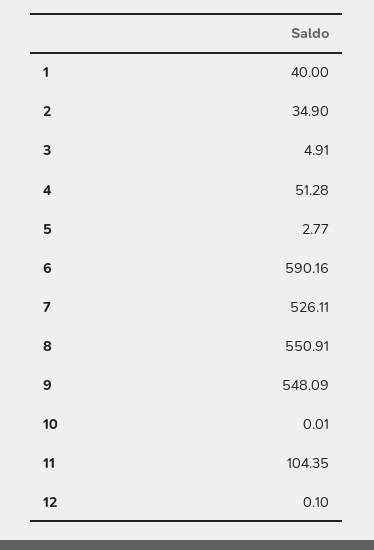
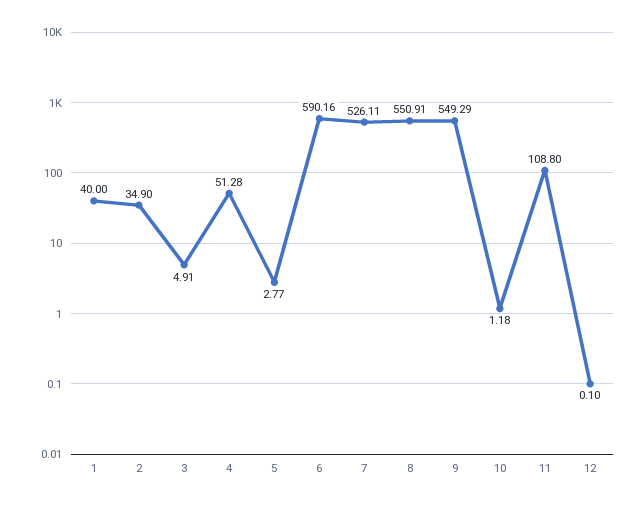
9: 548.09 -> 549.29
10: 0.01 -> 1.18
11: 104.35 -> 108.8

